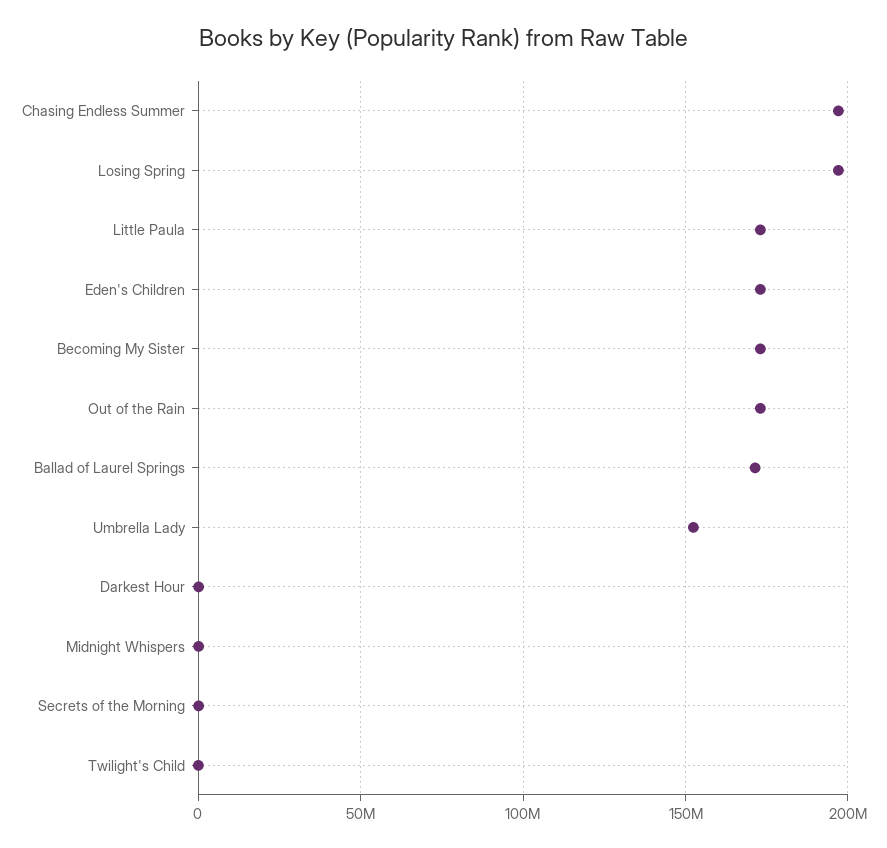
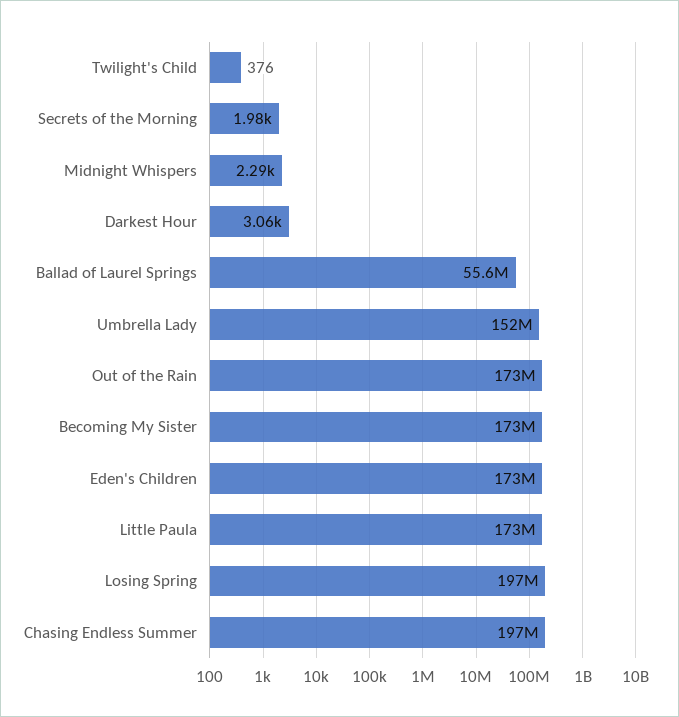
Ballad of Laurel Springs: 170000000 -> 55600000

